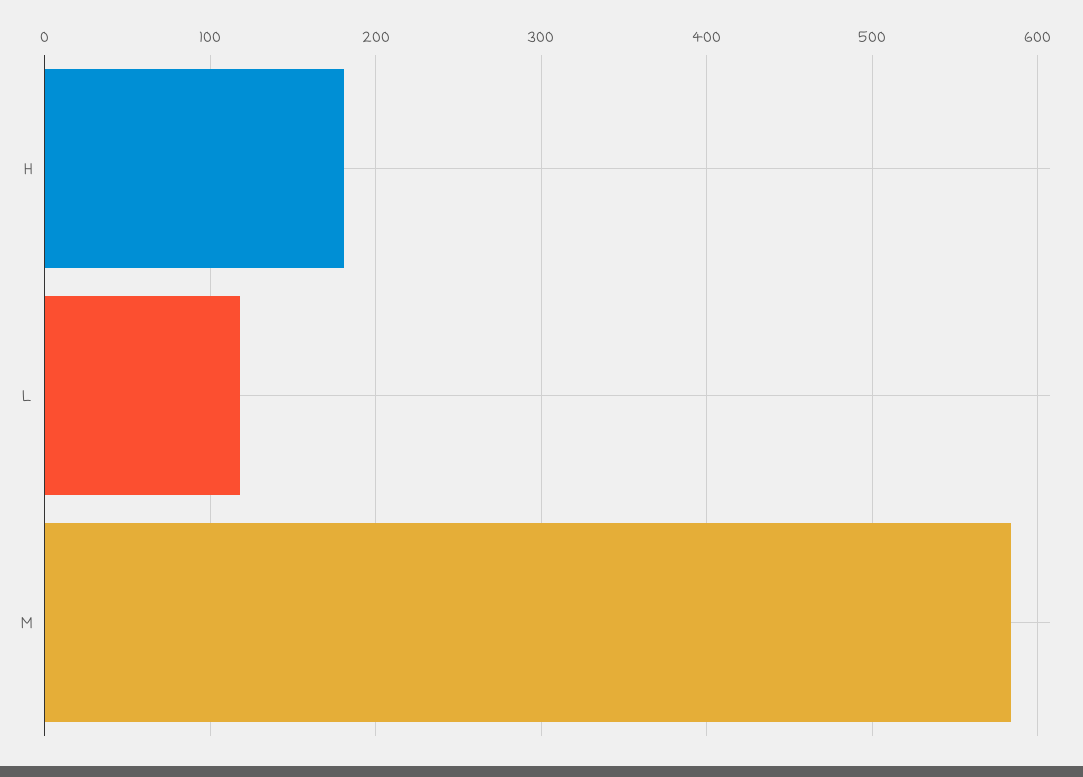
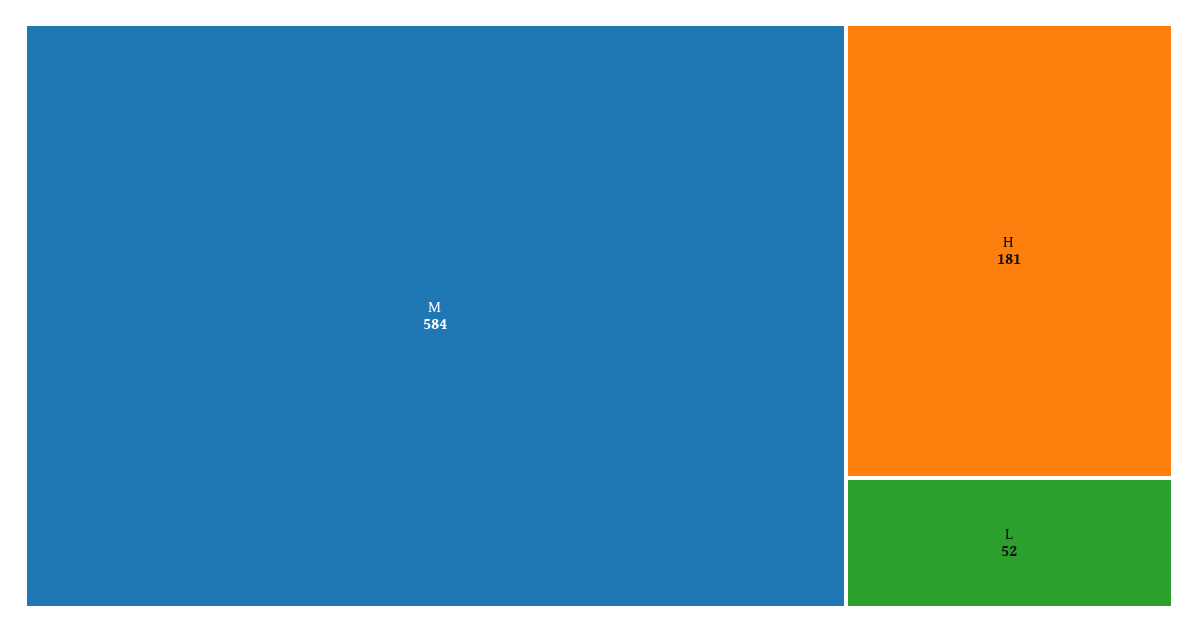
L: 120 -> 52

